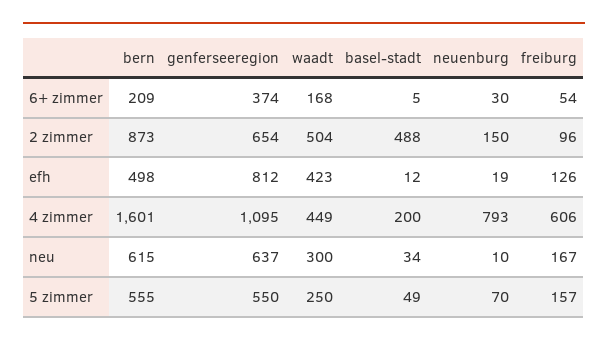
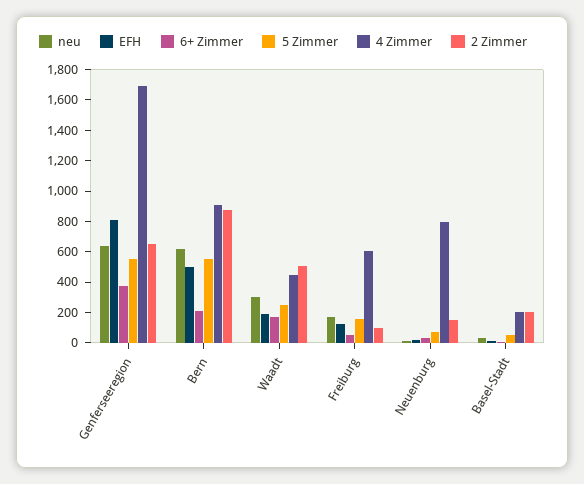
2 zimmer, basel-stadt: 488 -> 200
efh, waadt: 423 -> 200
4 zimmer, bern: 1601 -> 900
4 zimmer, genferseeregion: 1095 -> 1700

